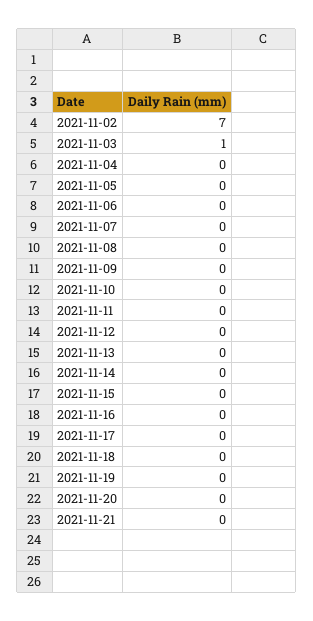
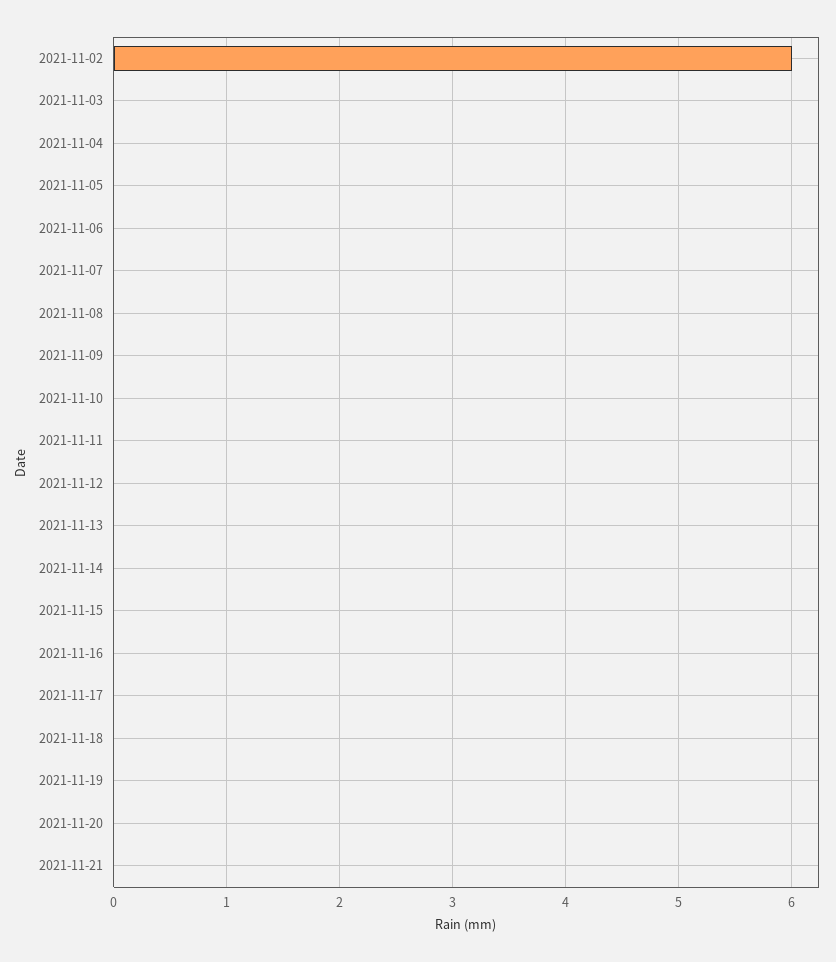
2021-11-02: 7 -> 6
2021-11-03: 1 -> 0

